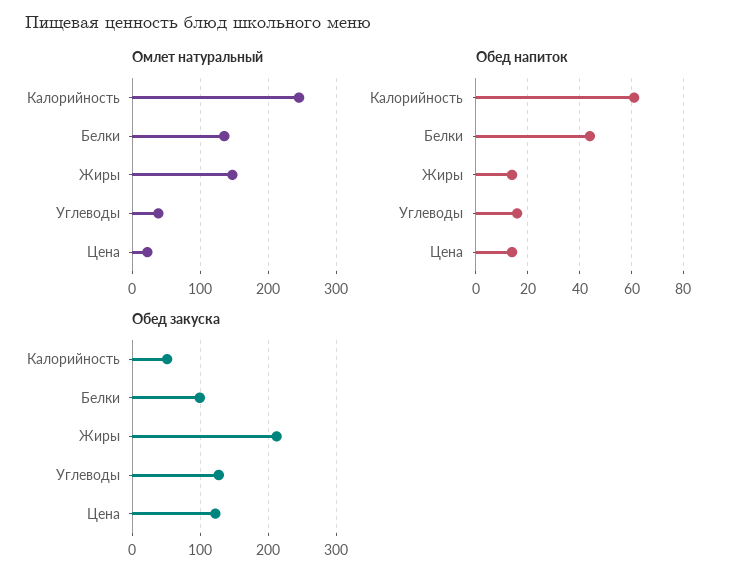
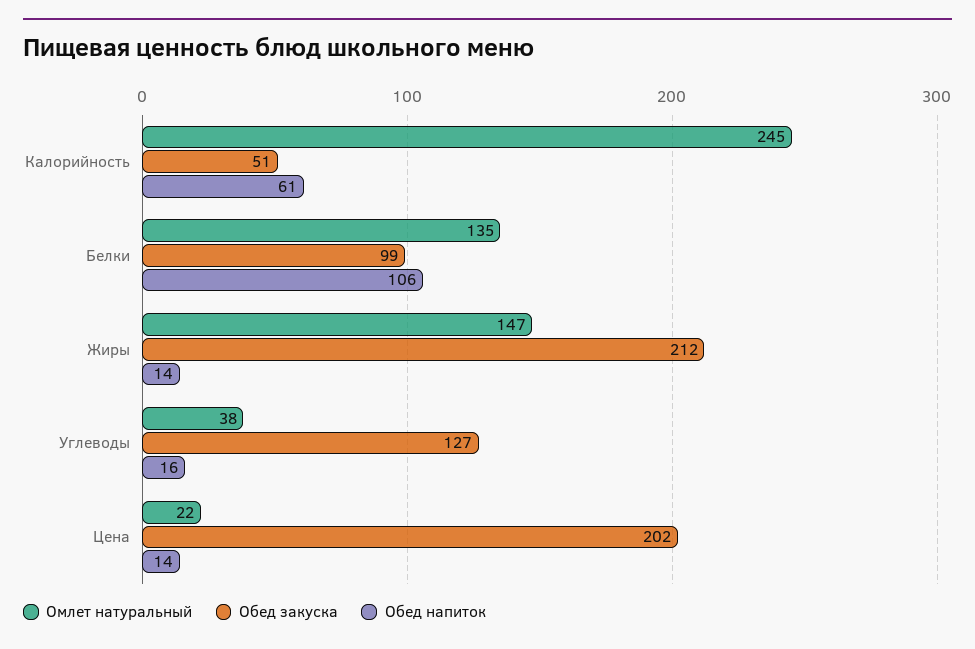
Обед напиток, Белки: 45 -> 106
Обед закуска, Цена: 120 -> 202

